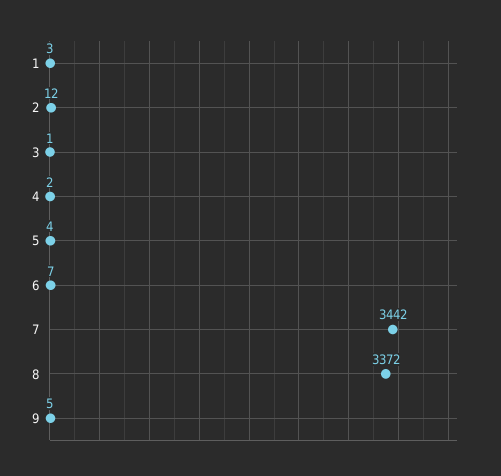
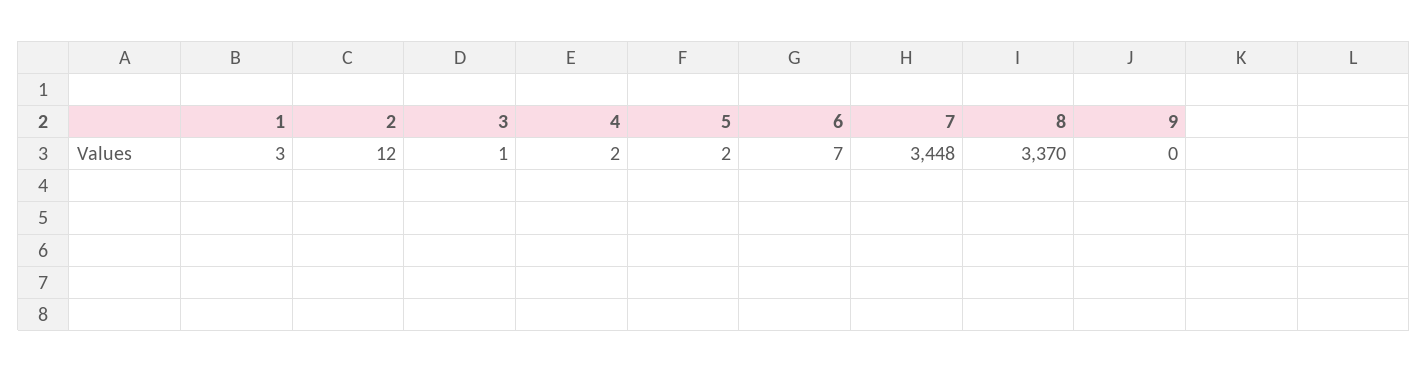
5: 4 -> 2
7: 3442 -> 3448
8: 3372 -> 3370
9: 5 -> 0

